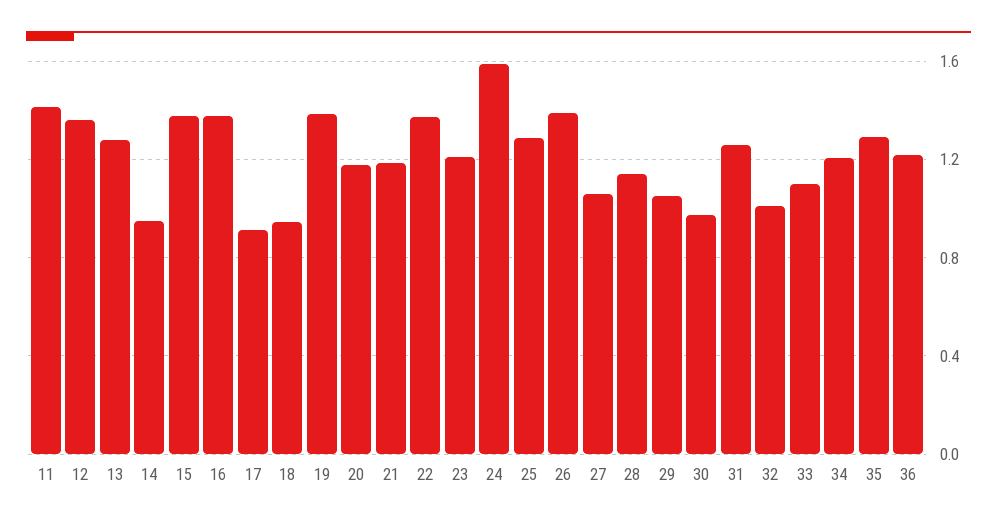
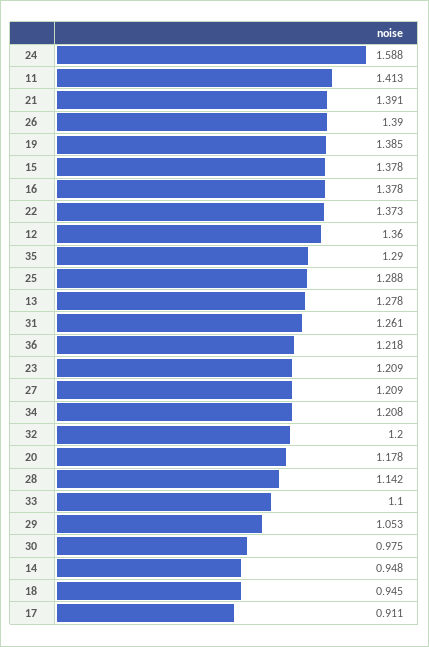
21: 1.2 -> 1.391
27: 1.05 -> 1.209
32: 1 -> 1.2

